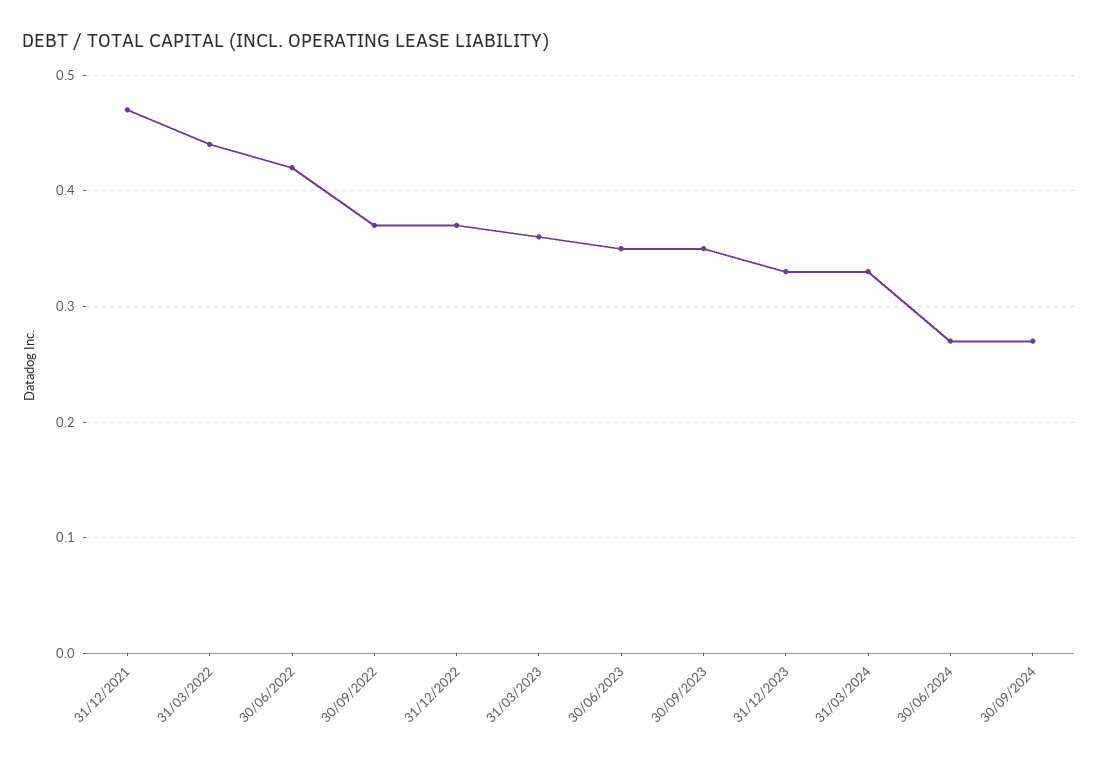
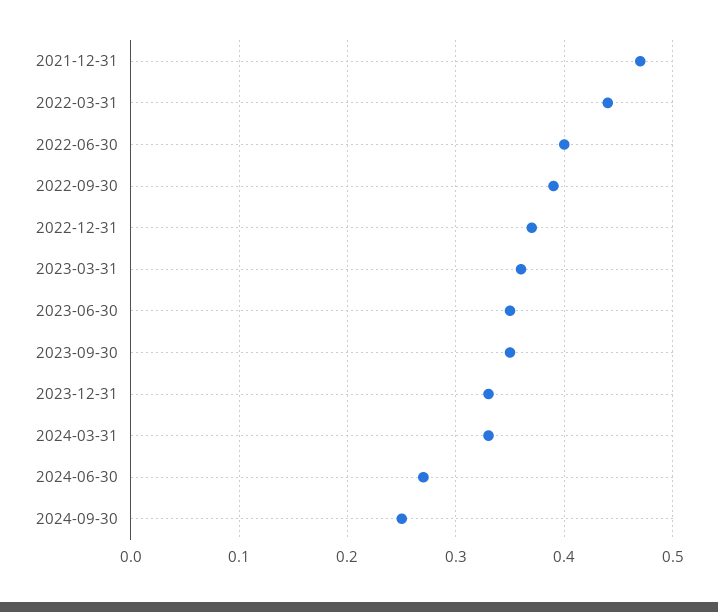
30/06/2022: 0.42 -> 0.4
30/09/2022: 0.37 -> 0.39
30/09/2024: 0.27 -> 0.25

